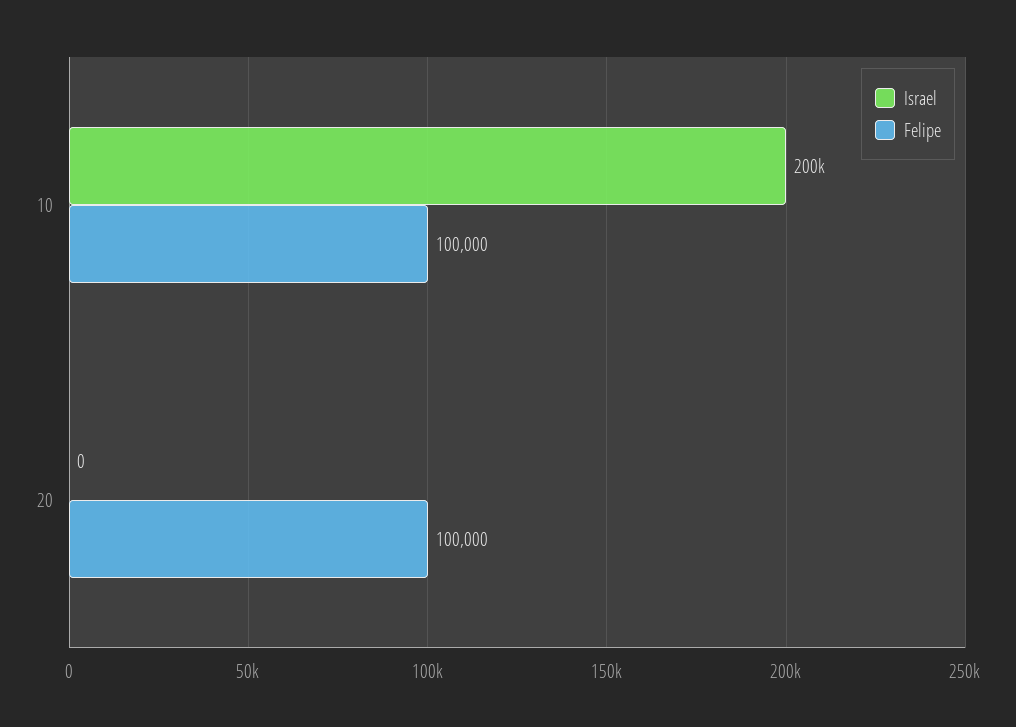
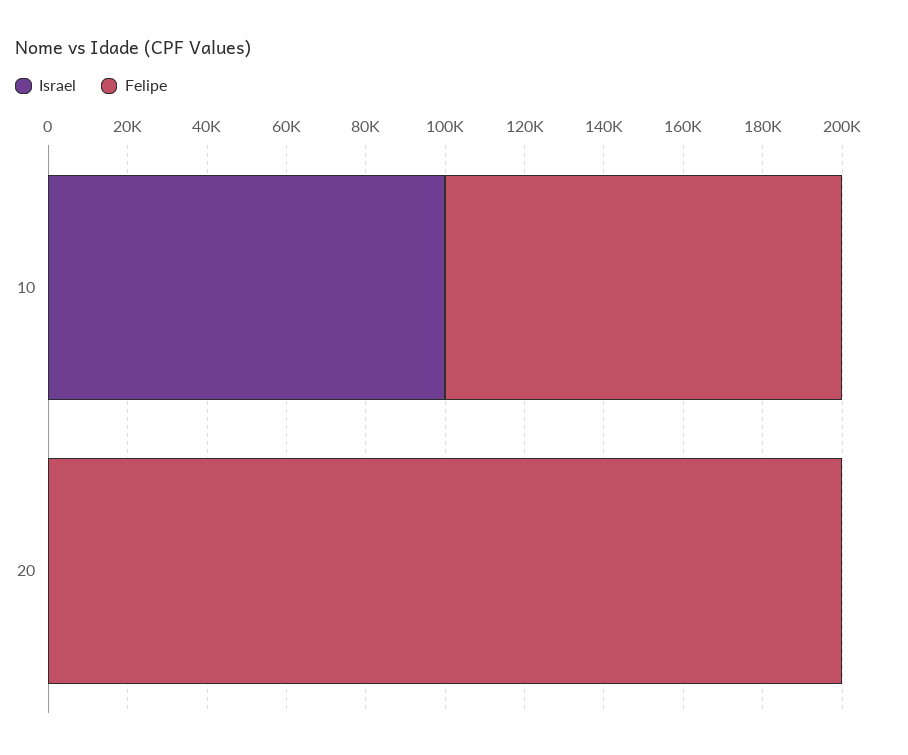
Israel, 10: 200000 -> 100000
Felipe, 20: 100000 -> 200000

